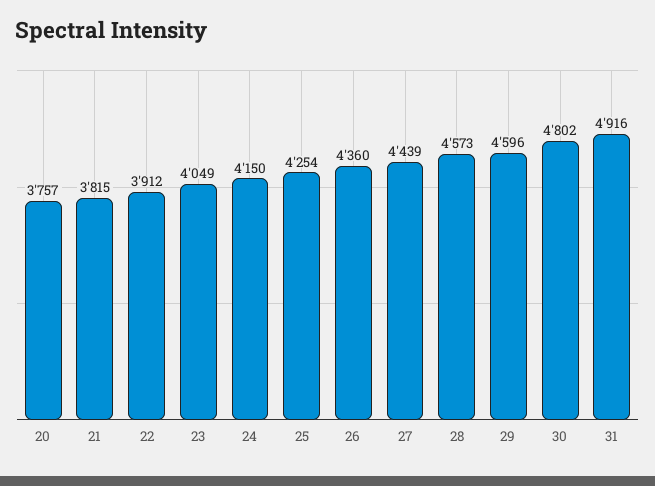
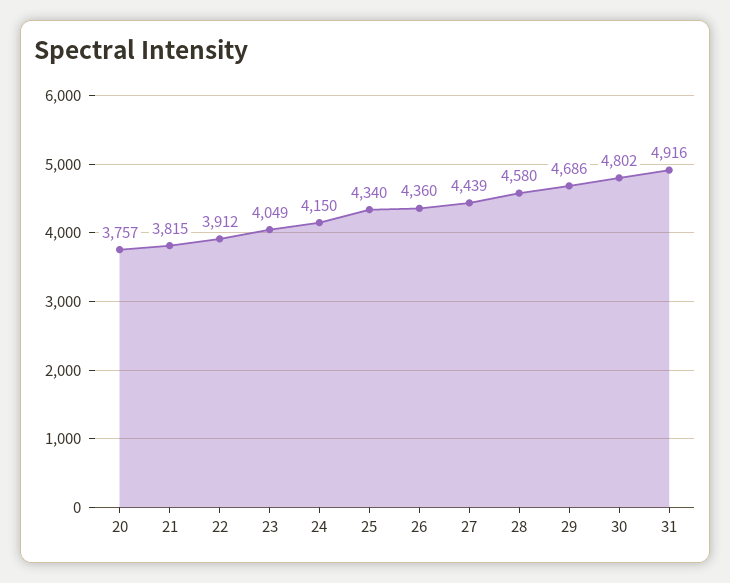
25: 4254 -> 4340
28: 4573 -> 4580
29: 4596 -> 4686

